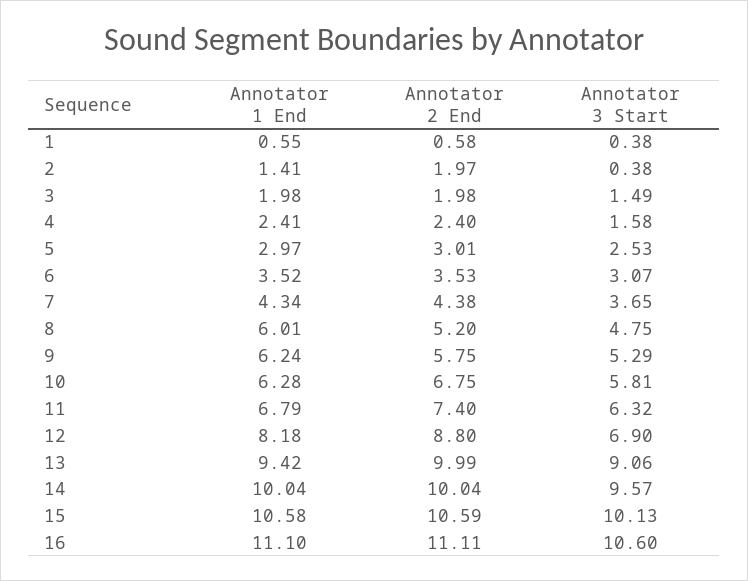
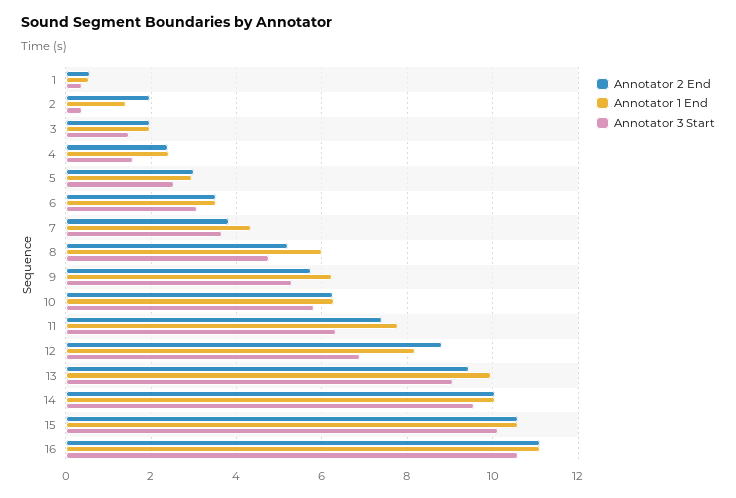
Annotator 2 End, 7: 4.38 -> 3.8
Annotator 2 End, 10: 6.75 -> 6.2
Annotator 1 End, 11: 6.79 -> 7.8
Annotator 1 End, 13: 9.42 -> 10
Annotator 2 End, 13: 9.99 -> 9.4

